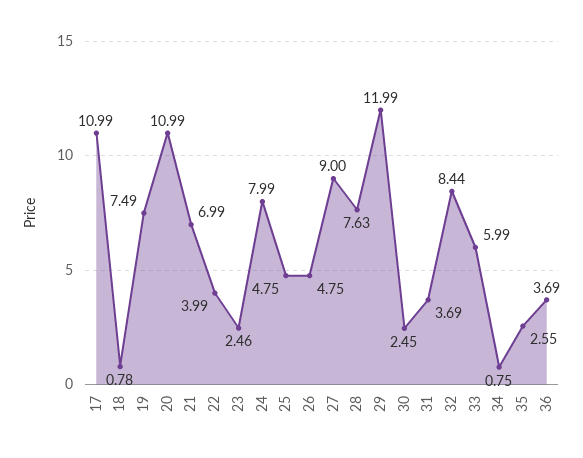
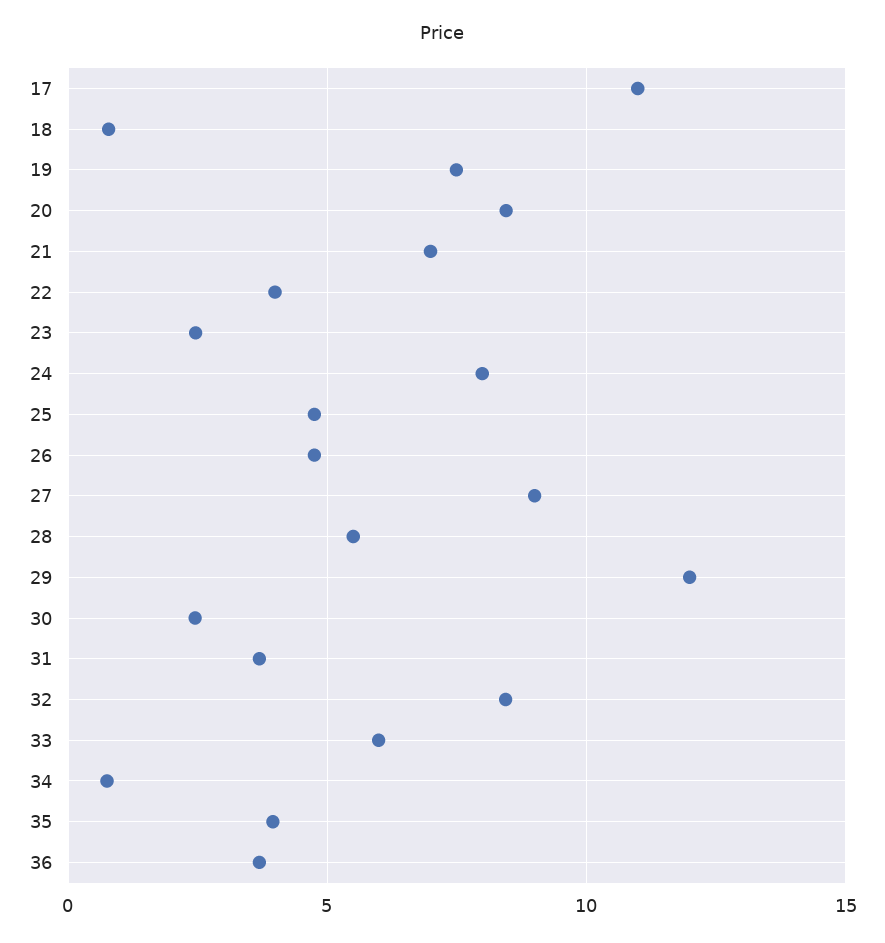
20: 10.99 -> 8.5
28: 7.63 -> 5.5
35: 2.55 -> 4

